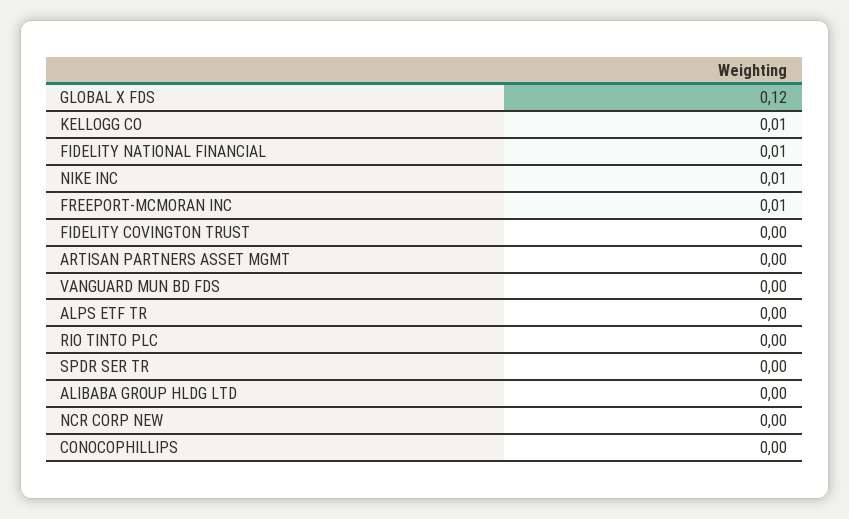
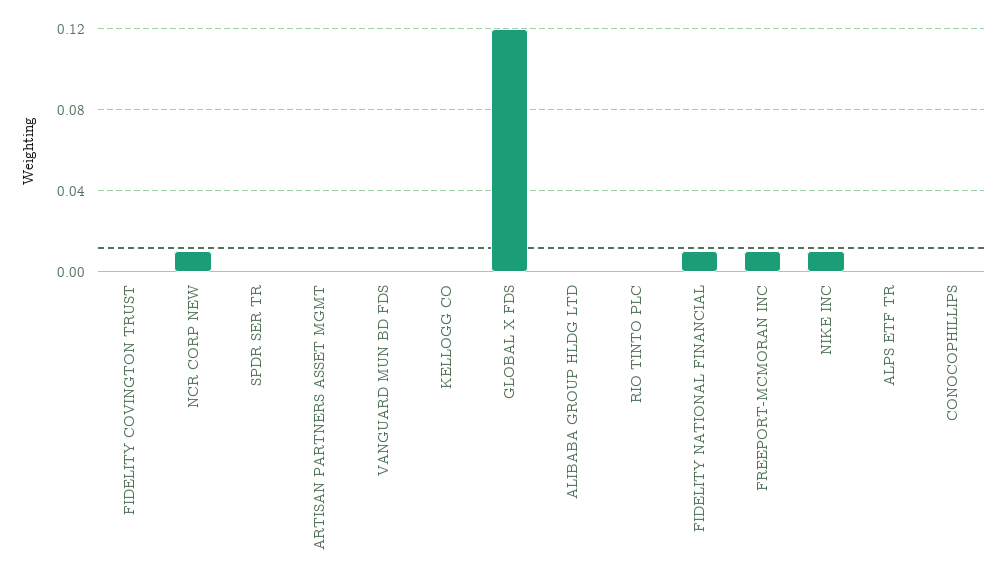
KELLOGG CO: 0.01 -> 0
NCR CORP NEW: 0 -> 0.01

